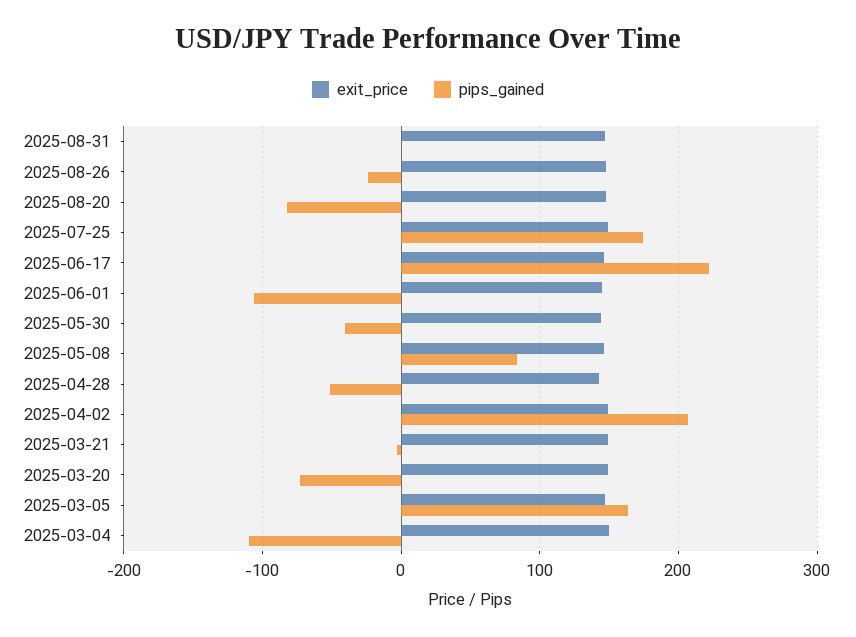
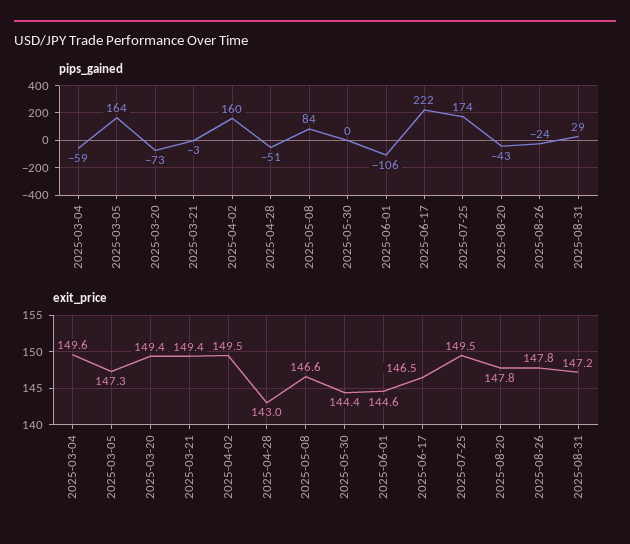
pips_gained, 2025-08-31: 0 -> 29
pips_gained, 2025-08-20: -80 -> -43
pips_gained, 2025-05-30: -40 -> 0
pips_gained, 2025-04-02: 210 -> 160
pips_gained, 2025-03-04: -110 -> -59

